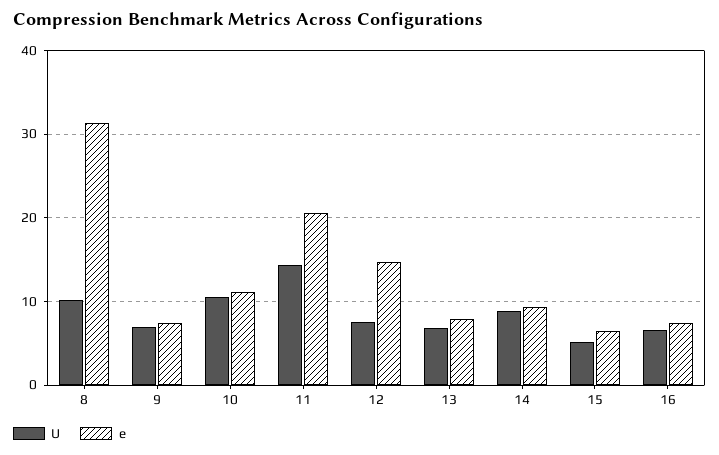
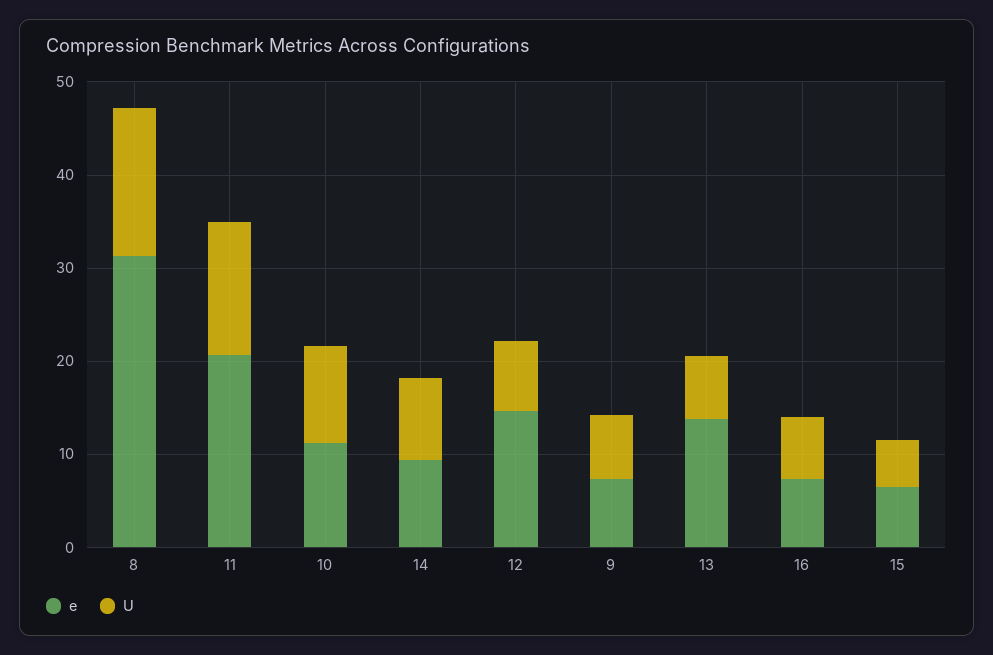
U, 8: 10 -> 16
e, 13: 8 -> 14

